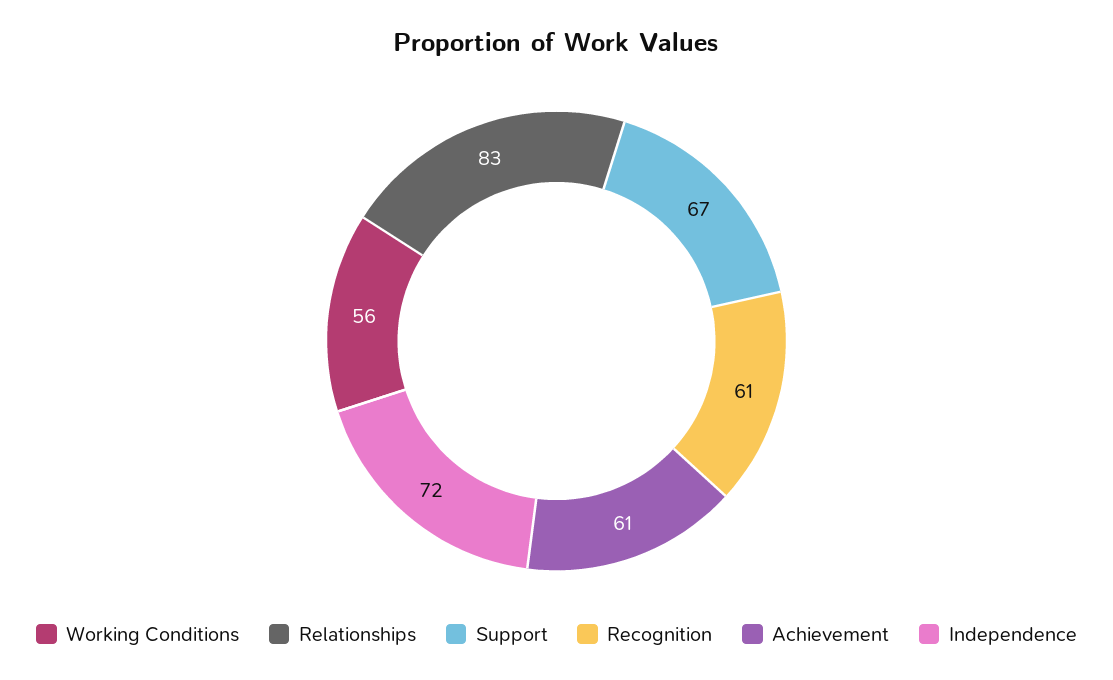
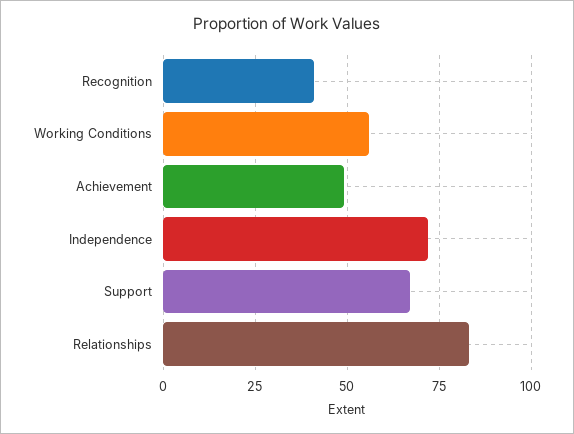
Recognition: 61 -> 40
Achievement: 61 -> 50

